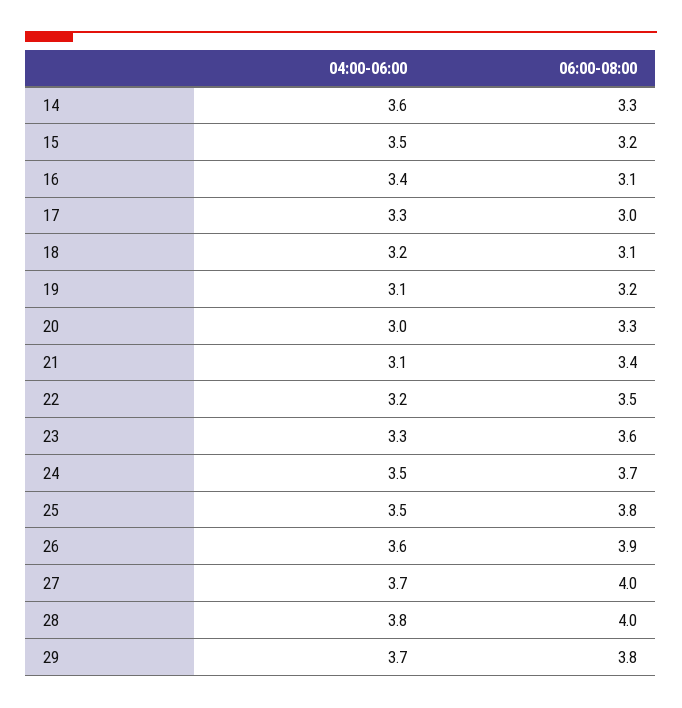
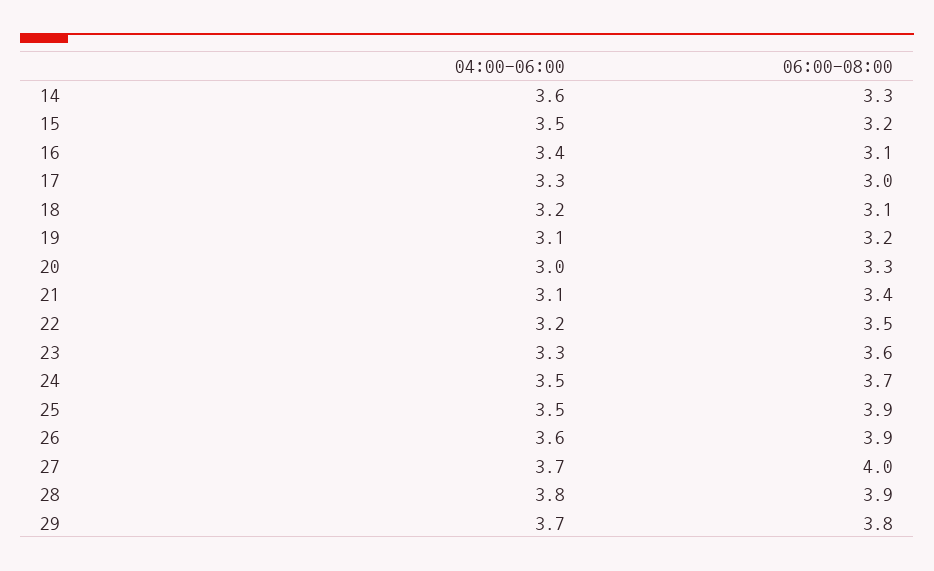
06:00-08:00, 25: 3.8 -> 3.9
06:00-08:00, 28: 4 -> 3.9

